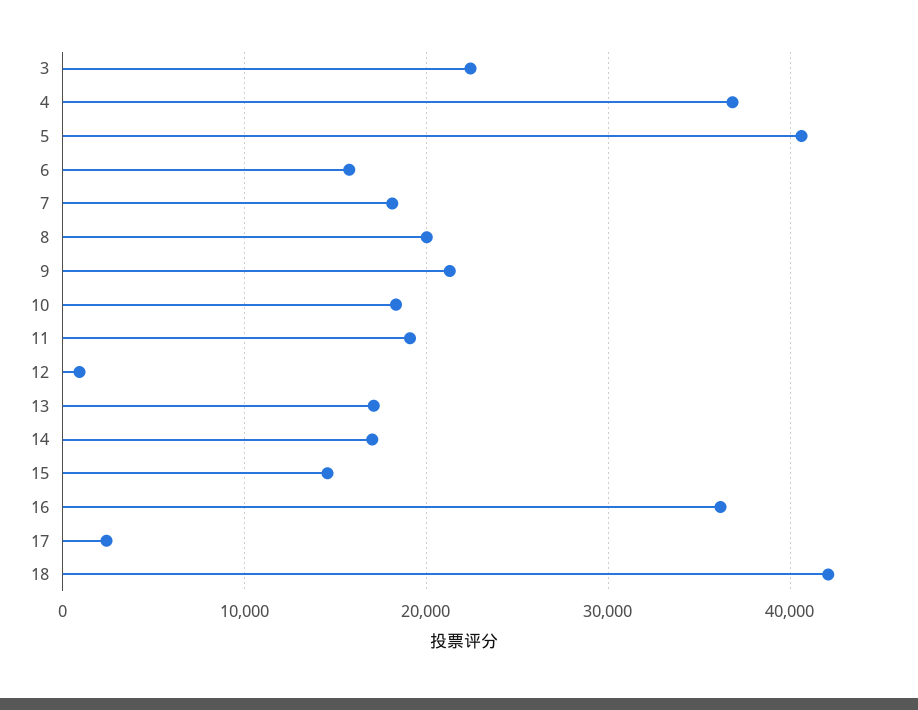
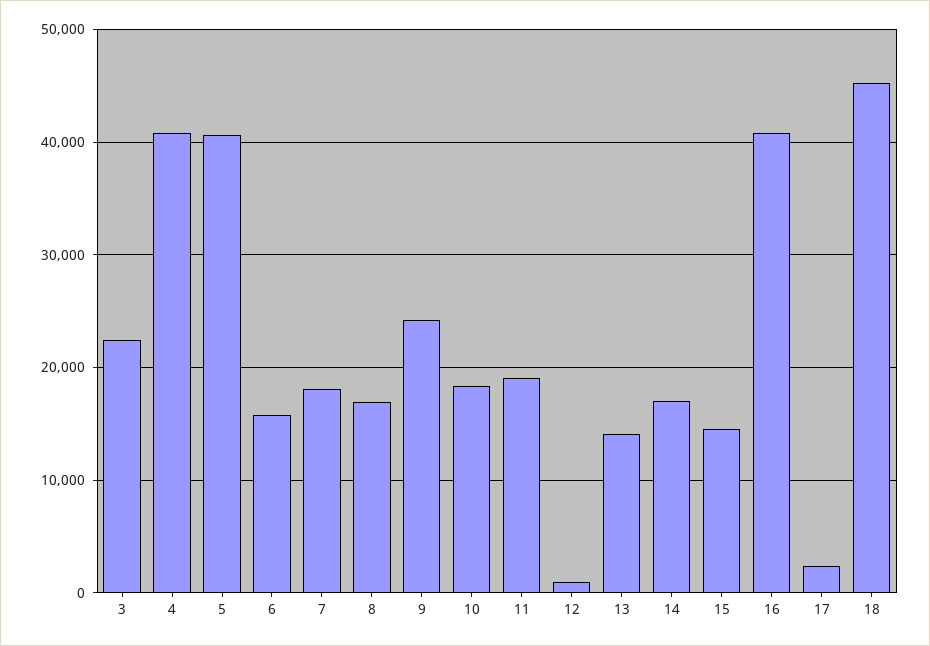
4: 37000 -> 41000
8: 20000 -> 17000
9: 21000 -> 24000
13: 17000 -> 14000
16: 36000 -> 41000
18: 42000 -> 45000

